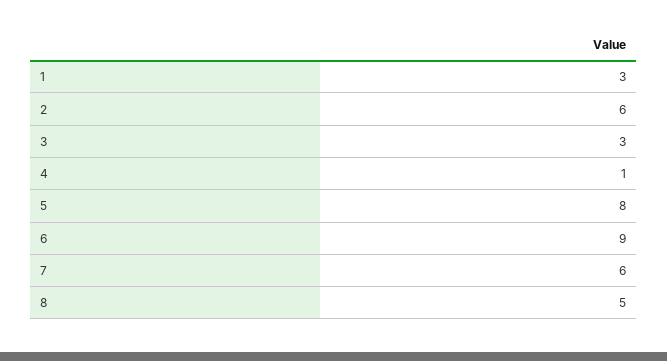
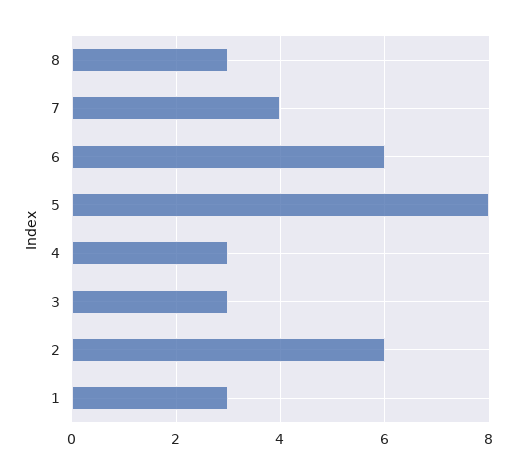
4: 1 -> 3
6: 9 -> 6
7: 6 -> 4
8: 5 -> 3

